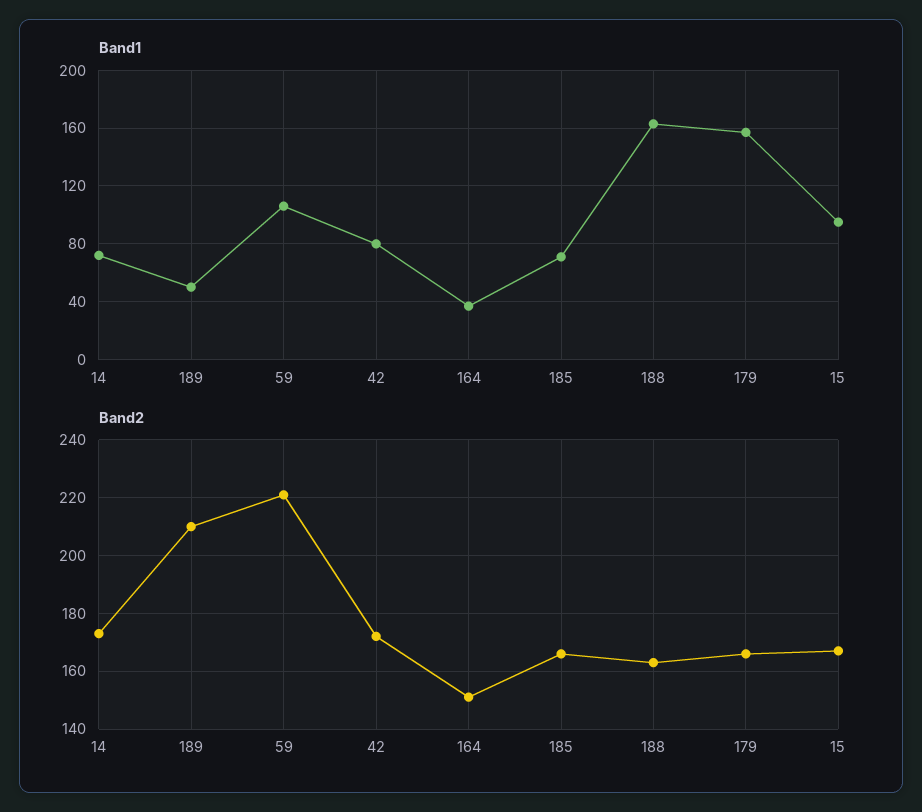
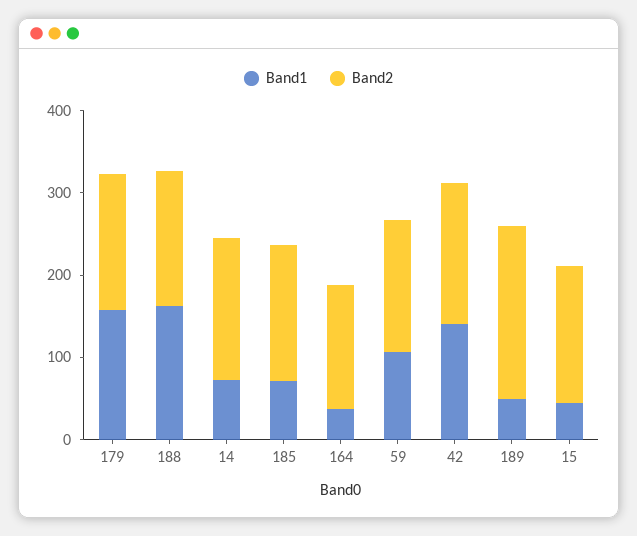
Band1, 42: 80 -> 140
Band1, 15: 95 -> 40
Band2, 59: 220 -> 160

